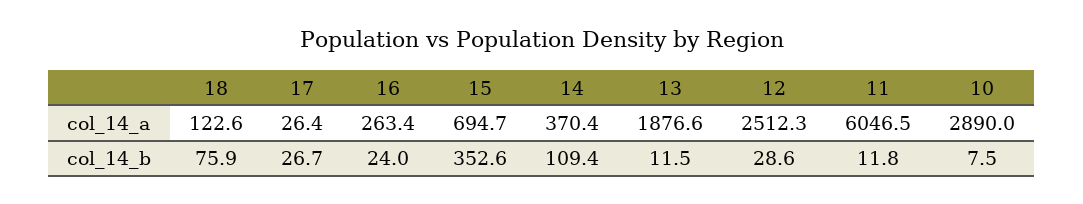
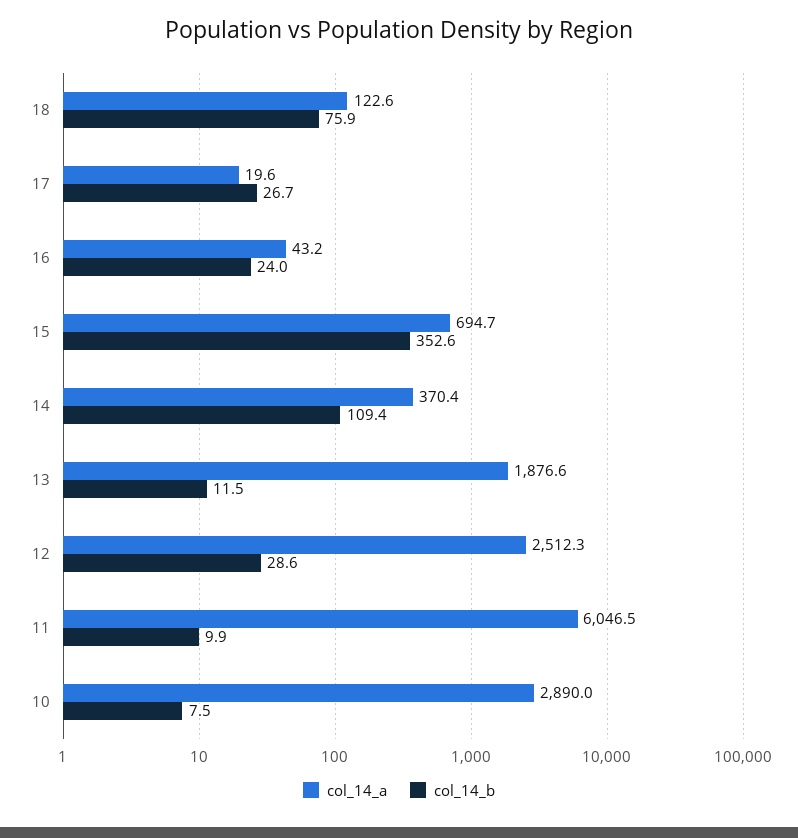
col_14_a, 17: 26.4 -> 19.6
col_14_a, 16: 263.4 -> 43.2
col_14_b, 11: 11.8 -> 9.9

